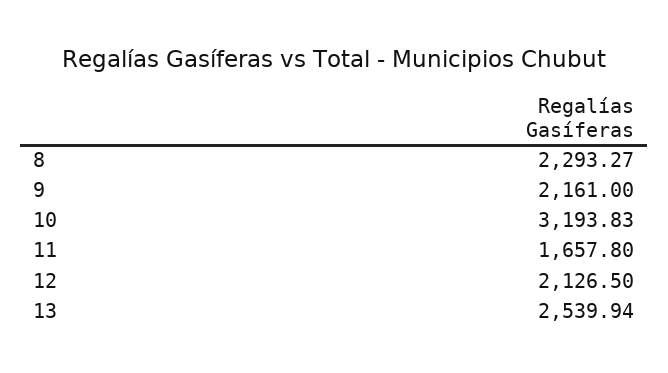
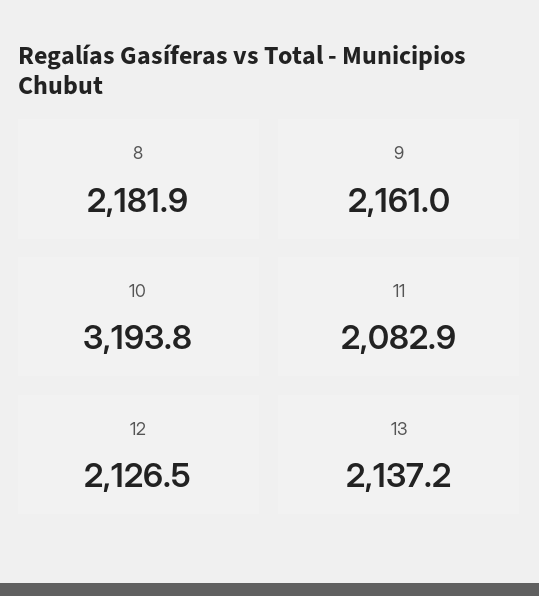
8: 2293.27 -> 2181.9
11: 1657.8 -> 2082.9
13: 2539.94 -> 2137.2

